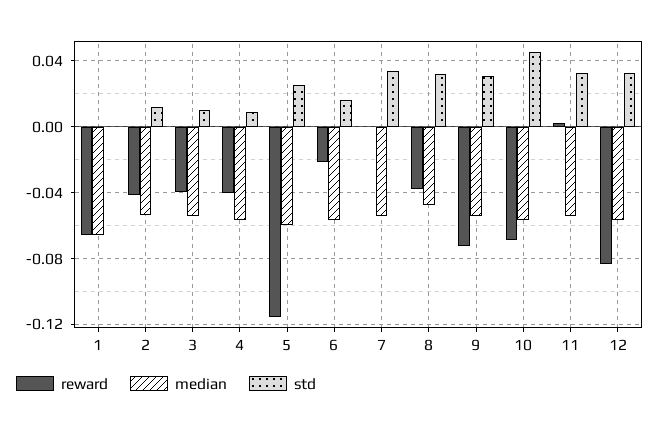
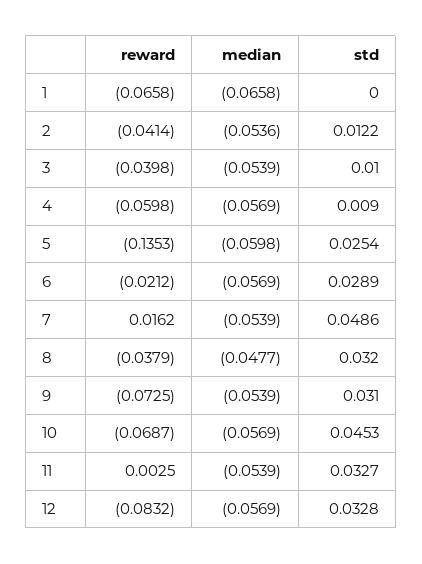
reward, 4: -0.04 -> -0.0598
reward, 5: -0.115 -> -0.1353
std, 6: 0.015 -> 0.0289
reward, 7: 0 -> 0.0162
std, 7: 0.035 -> 0.0486

